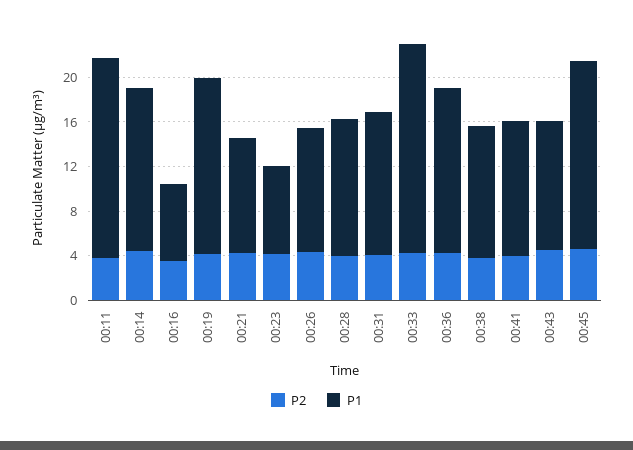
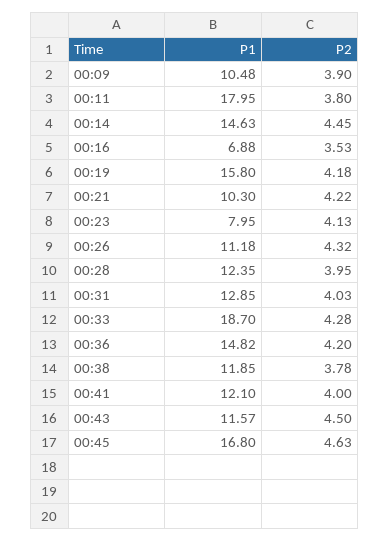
P1, 00:09: none -> 10.48
P2, 00:09: none -> 3.9

